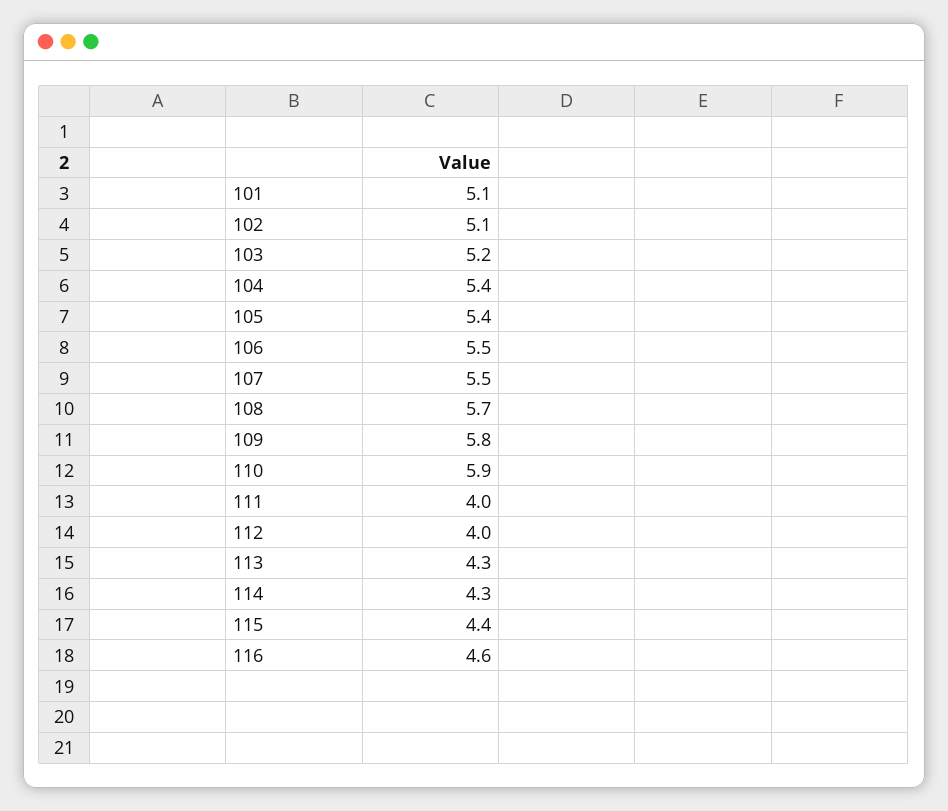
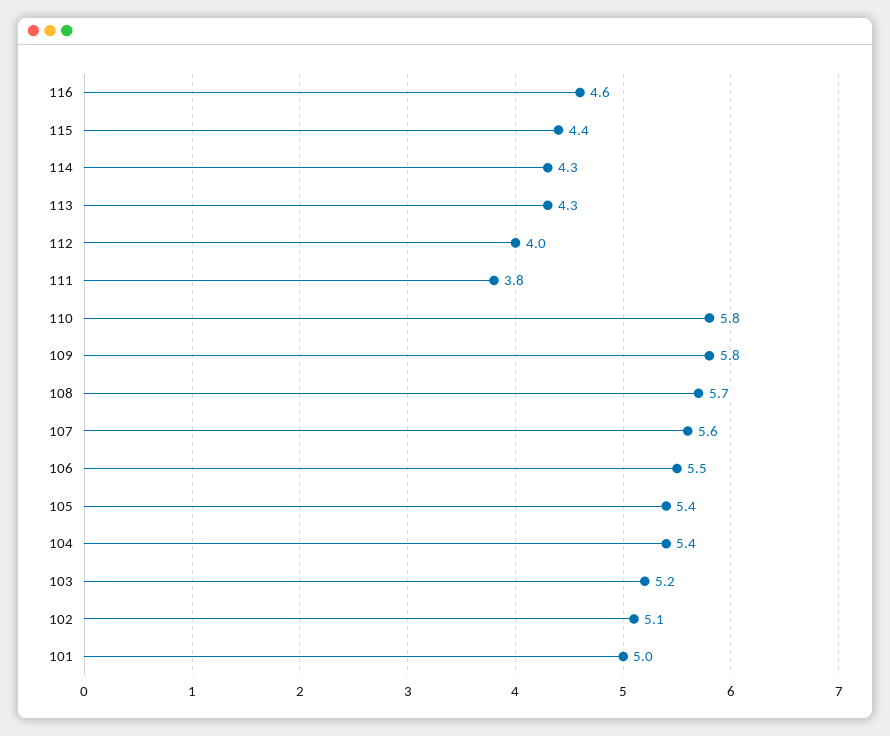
101: 5.1 -> 5
107: 5.5 -> 5.6
110: 5.9 -> 5.8
111: 4 -> 3.8

